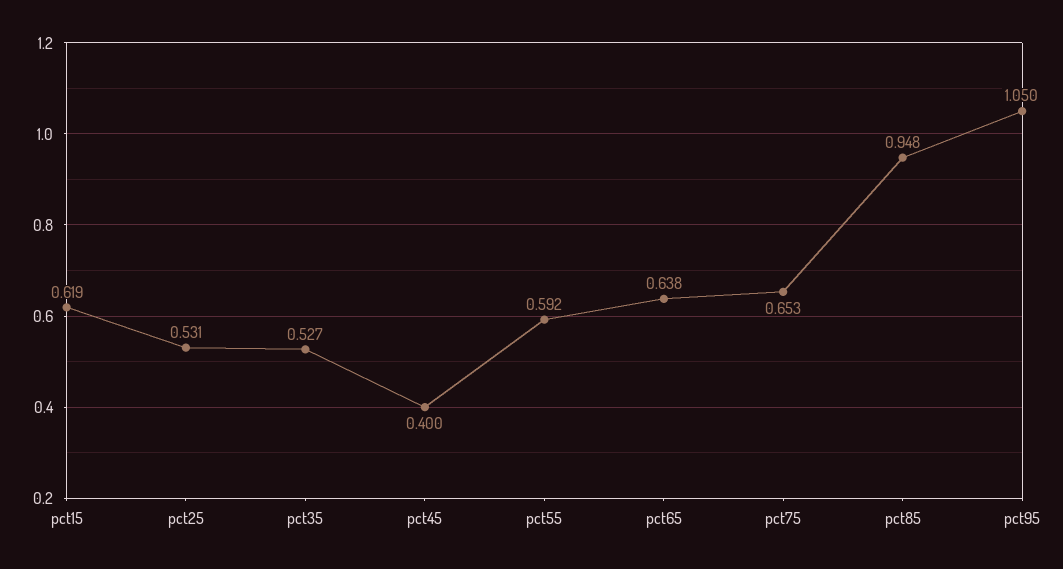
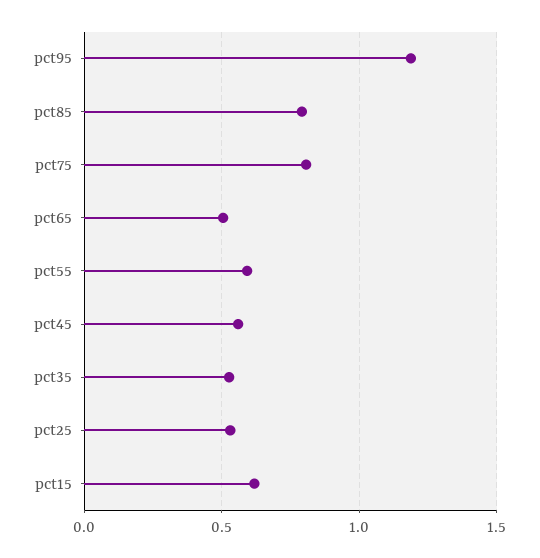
pct45: 0.4 -> 0.55
pct65: 0.638 -> 0.5
pct75: 0.653 -> 0.8
pct85: 0.948 -> 0.8
pct95: 1.05 -> 1.2

